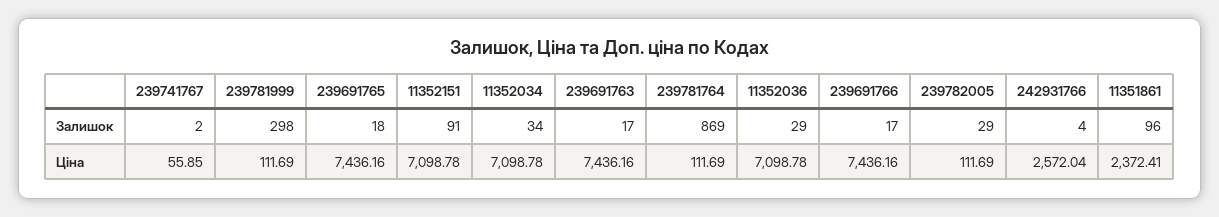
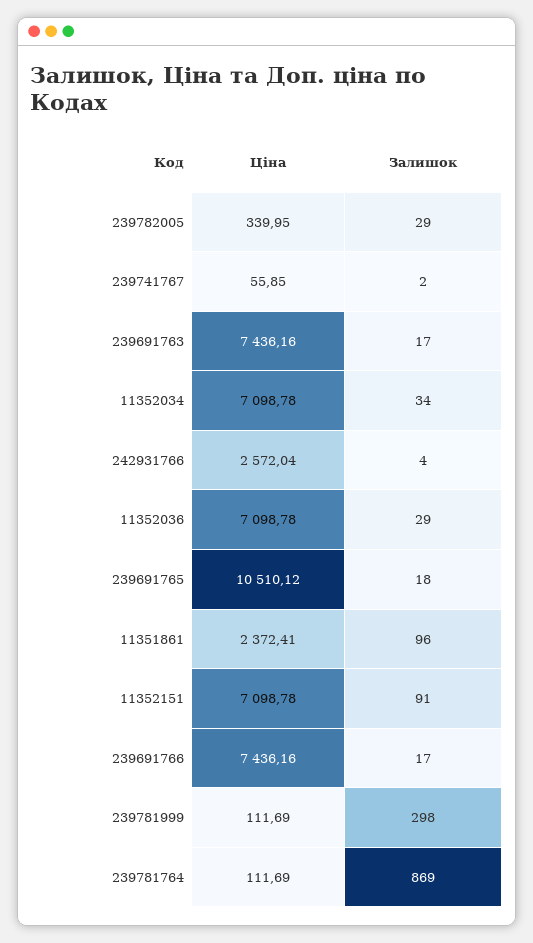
239691765, Ціна: 7436.16 -> 10510.12
239782005, Ціна: 111.69 -> 339.95

